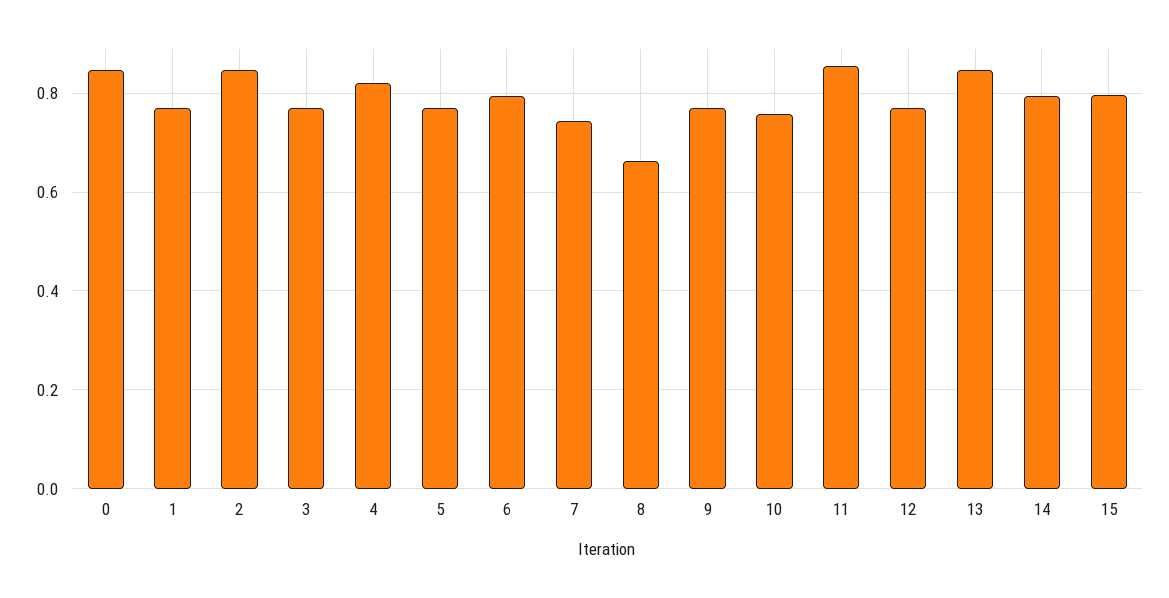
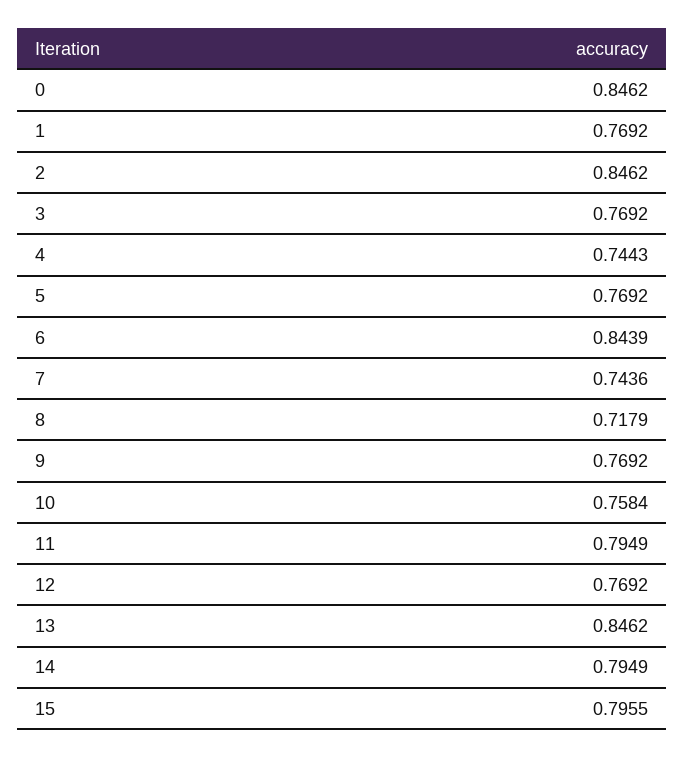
4: 0.82 -> 0.7443
6: 0.8 -> 0.8439
8: 0.66 -> 0.7179
11: 0.86 -> 0.7949

